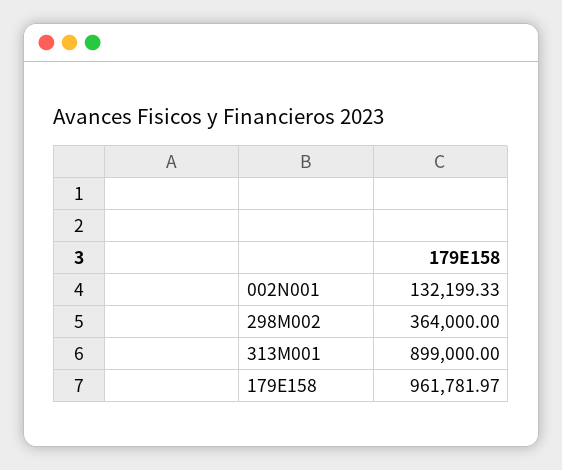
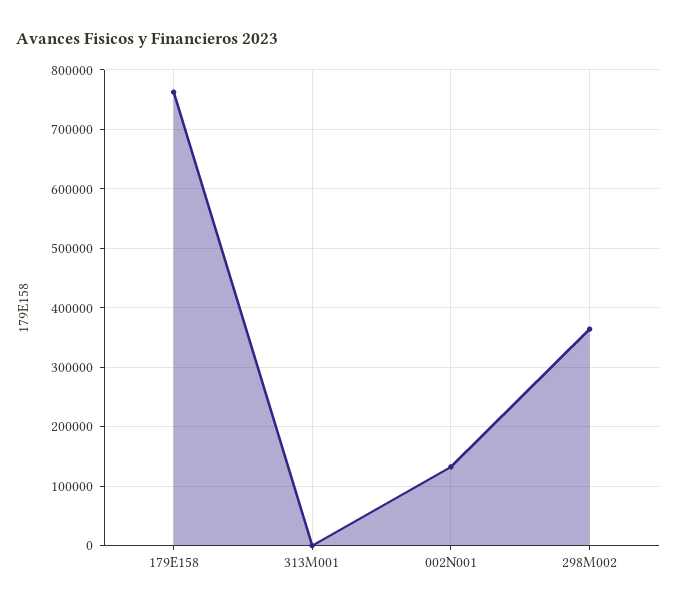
313M001: 899000 -> 0
179E158: 961781.97 -> 760000

